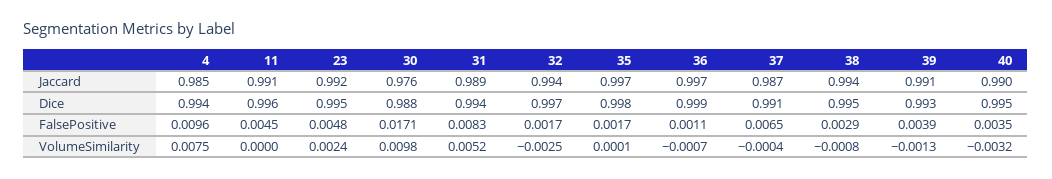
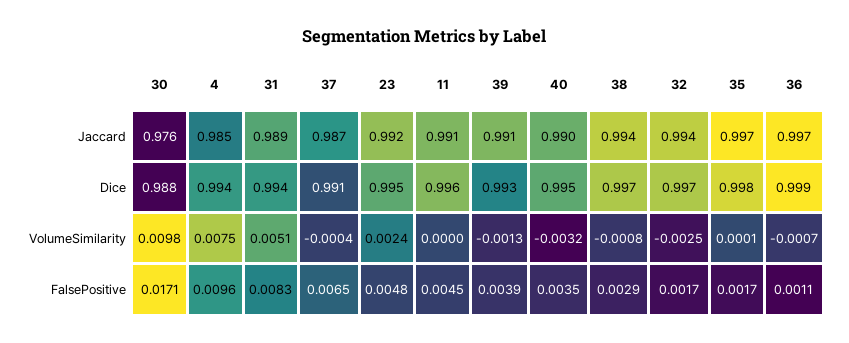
38, Dice: 0.995 -> 0.997
31, VolumeSimilarity: 0.0052 -> 0.0051

